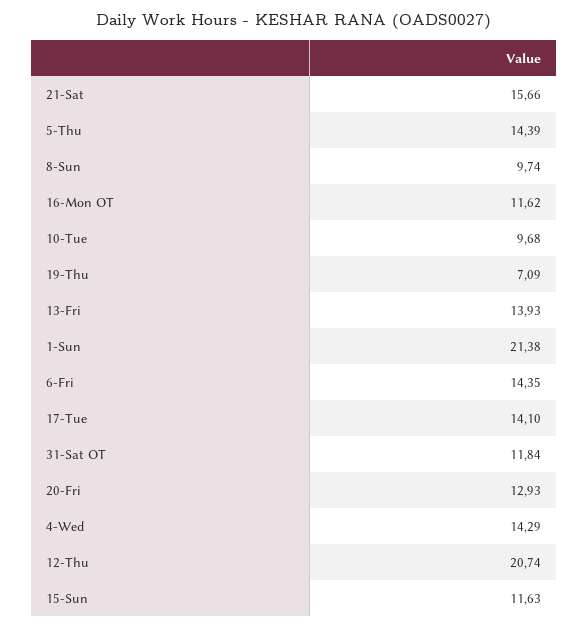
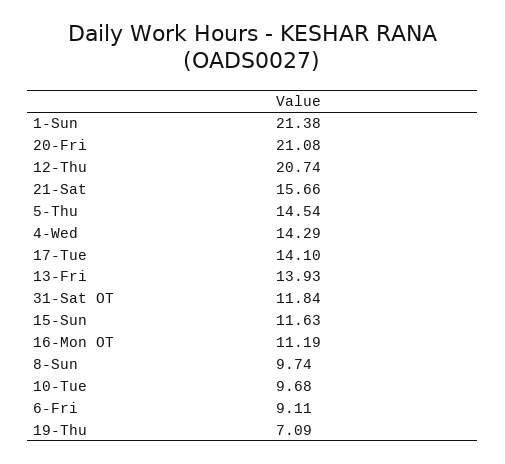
5-Thu: 14.39 -> 14.54
16-Mon OT: 11.62 -> 11.19
6-Fri: 14.35 -> 9.11
20-Fri: 12.93 -> 21.08

